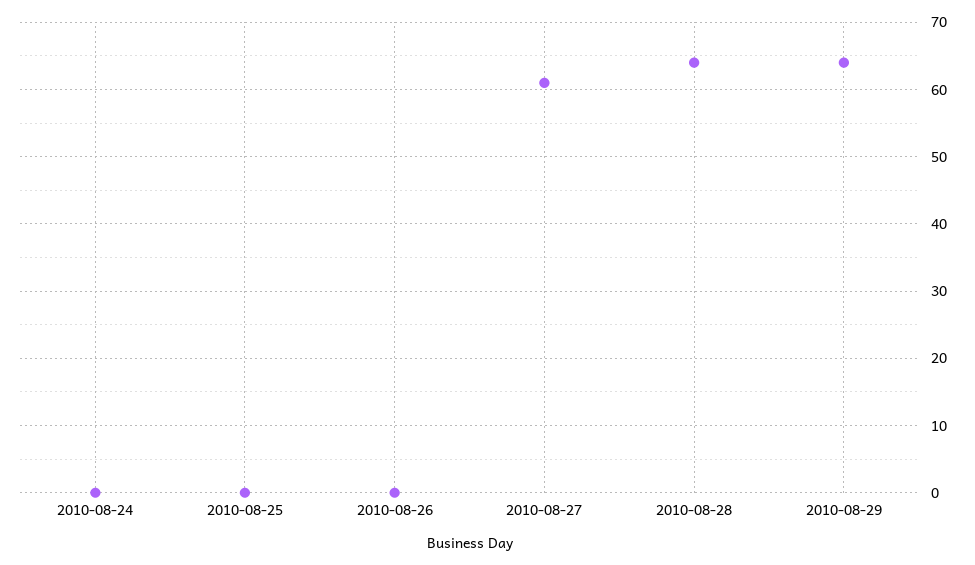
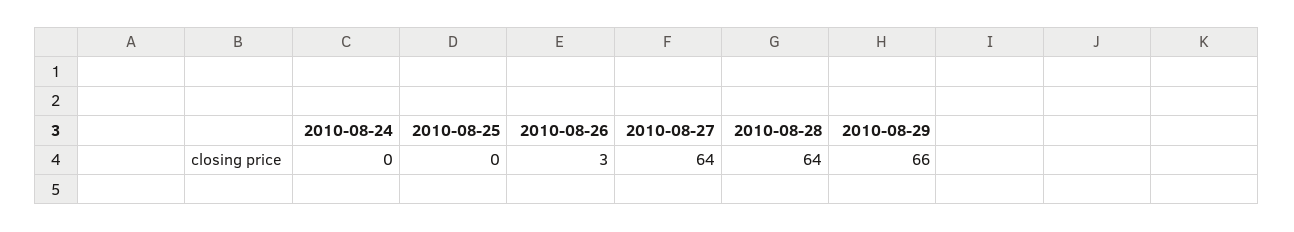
2010-08-26: 0 -> 3
2010-08-27: 61 -> 64
2010-08-29: 64 -> 66

